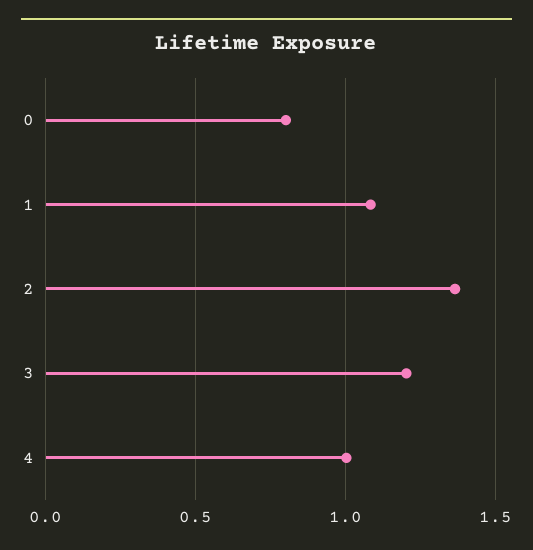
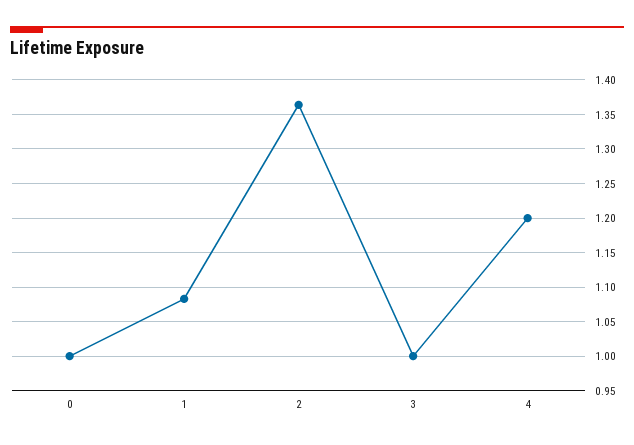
0: 0.8 -> 1
3: 1.2 -> 1
4: 1 -> 1.2

